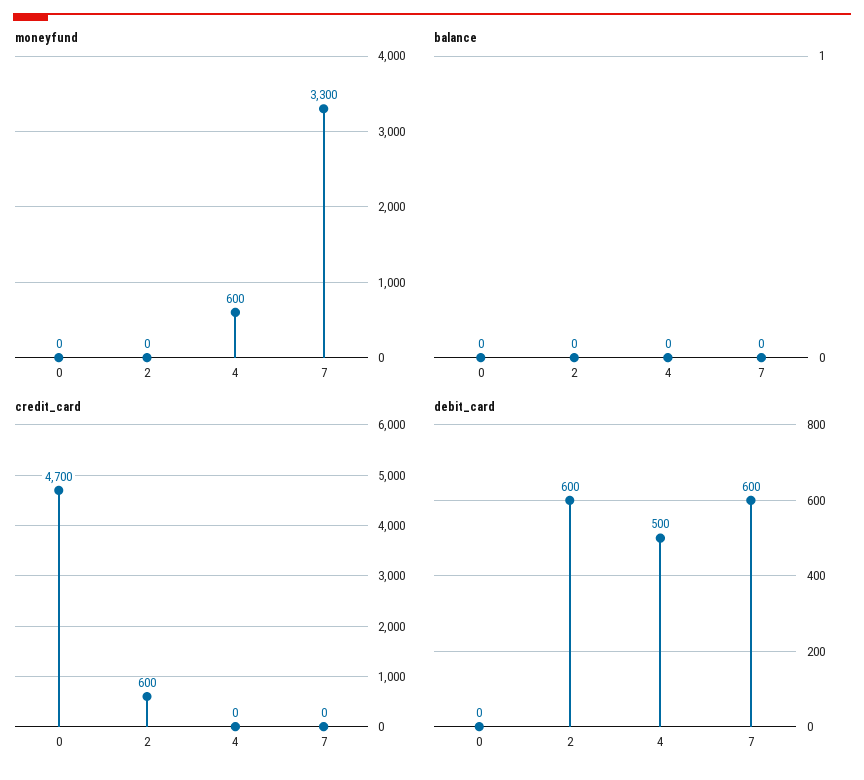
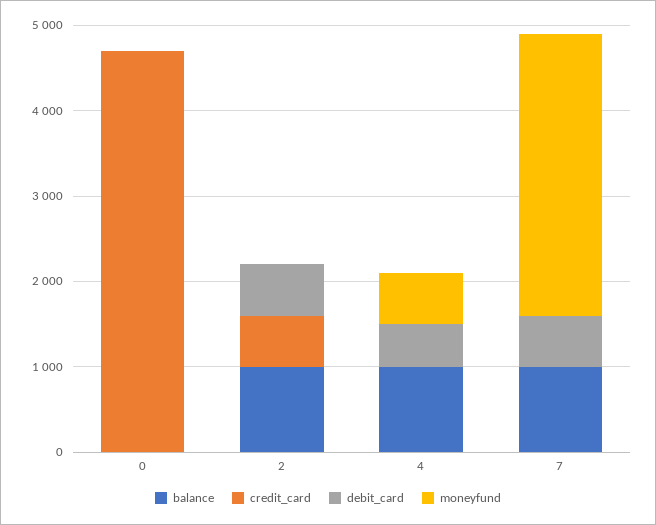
balance, 2: 0 -> 1000
balance, 4: 0 -> 1000
balance, 7: 0 -> 1000

